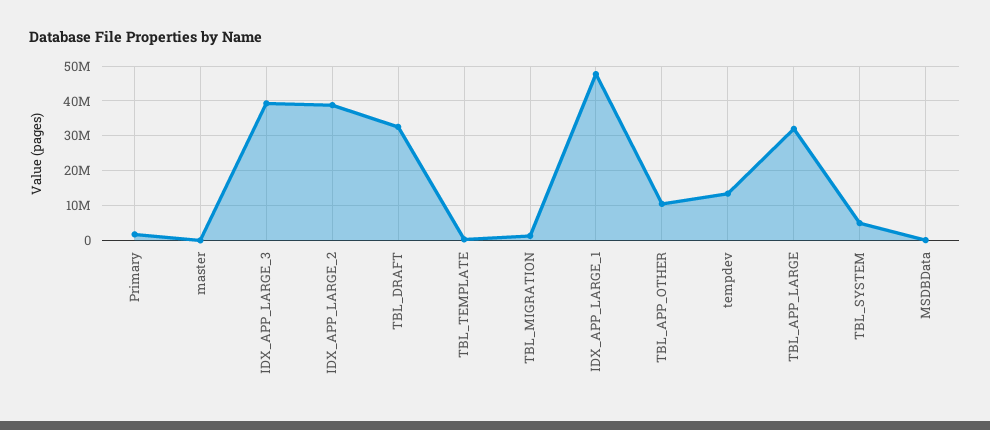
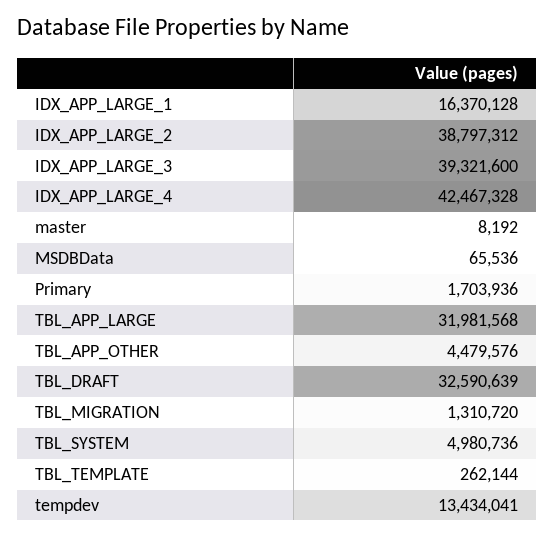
IDX_APP_LARGE_1: 48000000 -> 16370128
TBL_APP_OTHER: 10000000 -> 4479576
IDX_APP_LARGE_4: none -> 42467328

